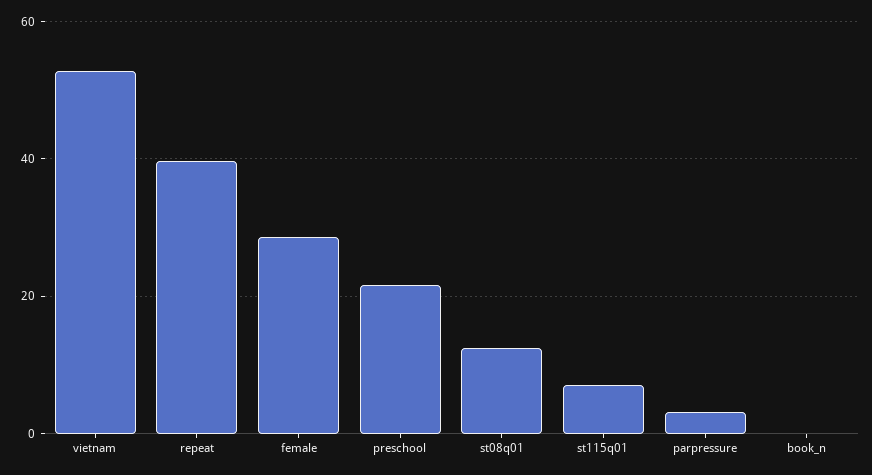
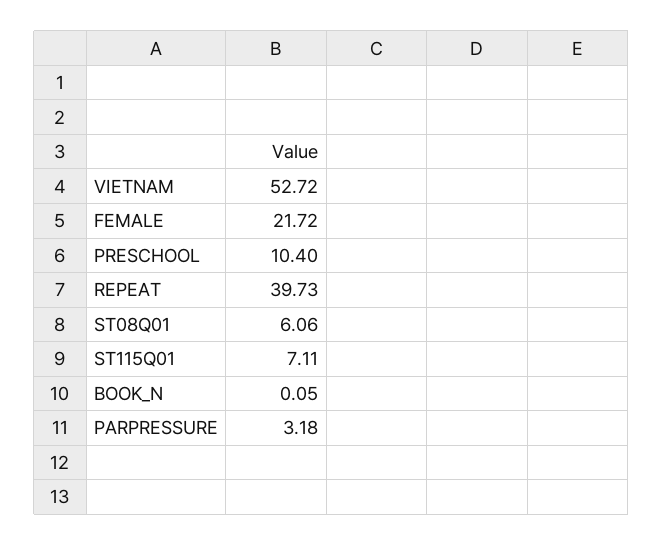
female: 28 -> 21.72
preschool: 22 -> 10.4
st08q01: 12 -> 6.06

